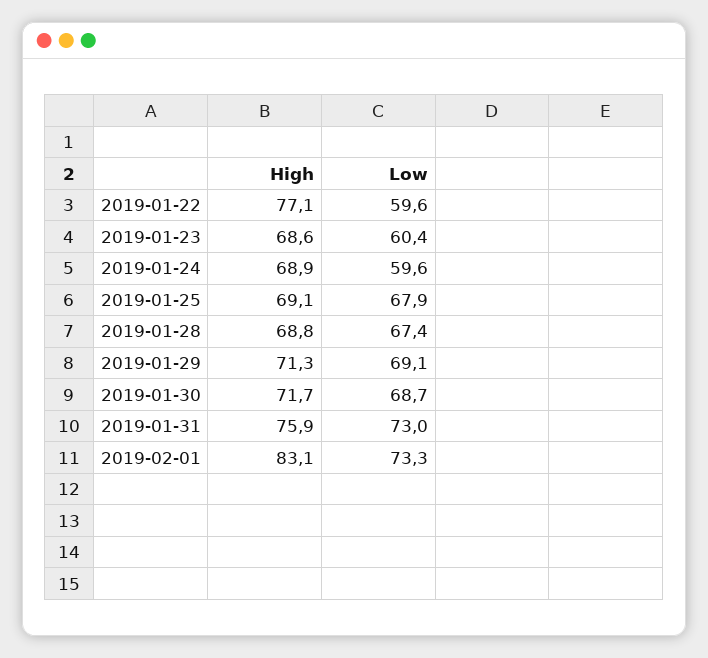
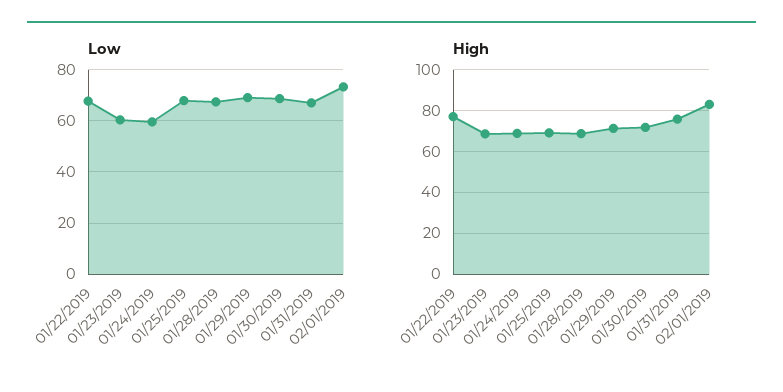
Low, 2019-01-22: 59.6 -> 67.5
Low, 2019-01-31: 73 -> 67.5

